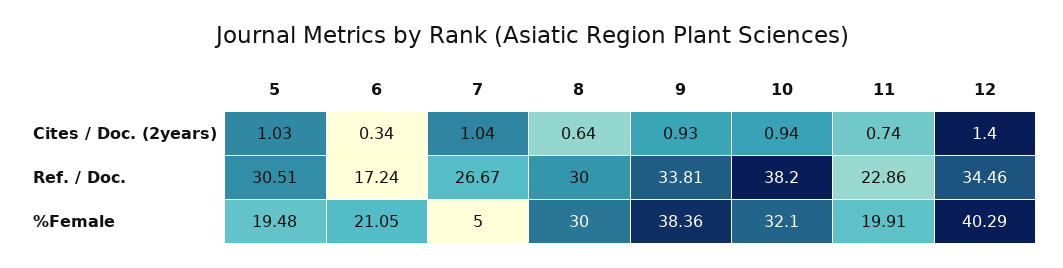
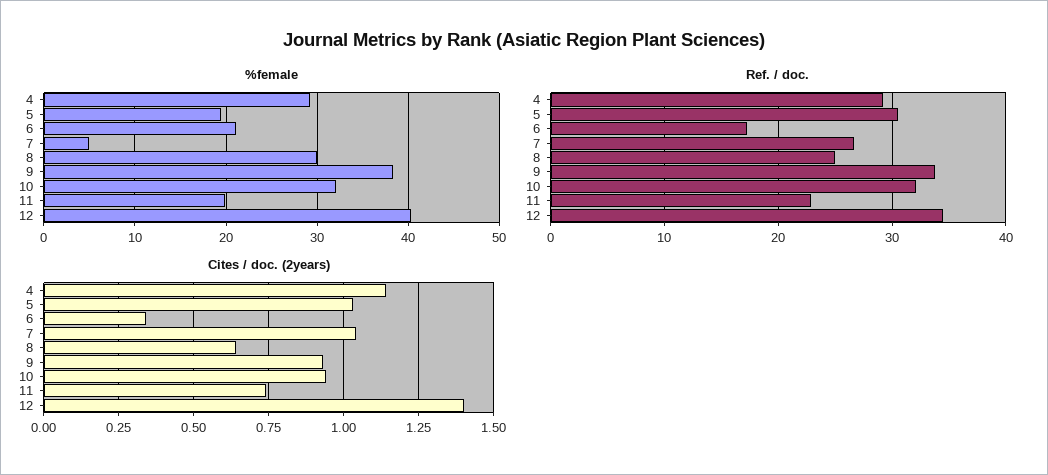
Ref. / Doc., 8: 30 -> 25
Ref. / Doc., 10: 38.2 -> 32
%Female, 4: none -> 29
Ref. / Doc., 4: none -> 29
Cites / Doc. (2years), 4: none -> 1.15

